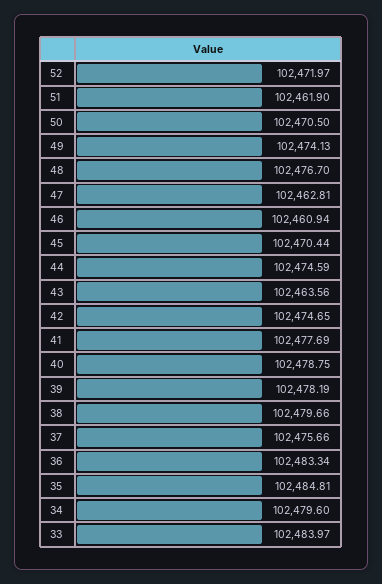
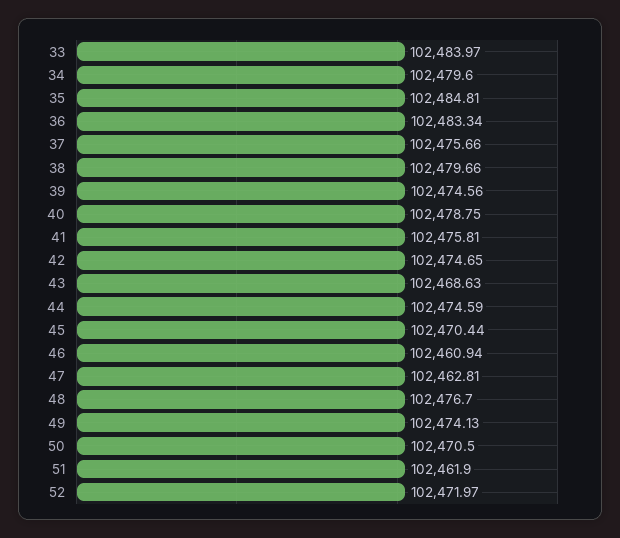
43: 102463.56 -> 102468.63
41: 102477.69 -> 102475.81
39: 102478.19 -> 102474.56

